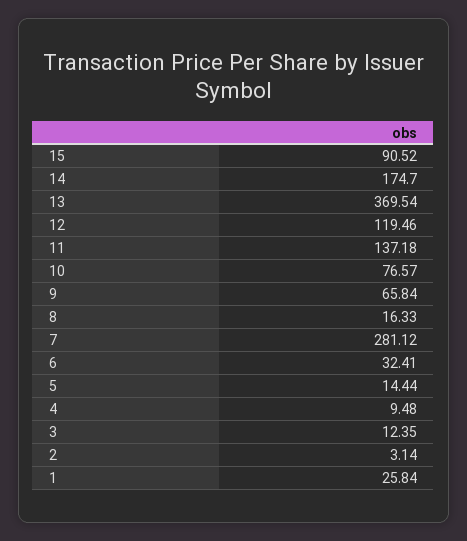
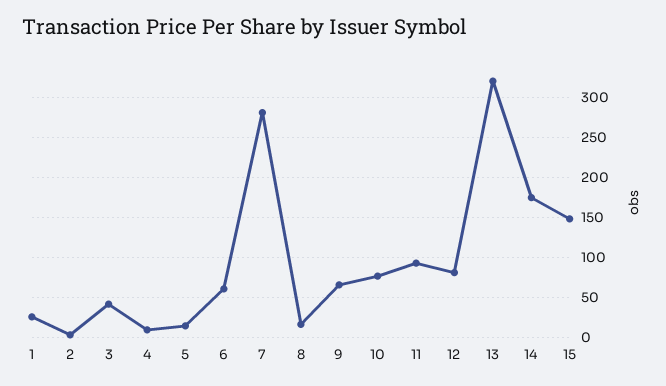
15: 90.52 -> 150
13: 369.54 -> 320
12: 119.46 -> 80
11: 137.18 -> 90
6: 32.41 -> 60
3: 12.35 -> 40

